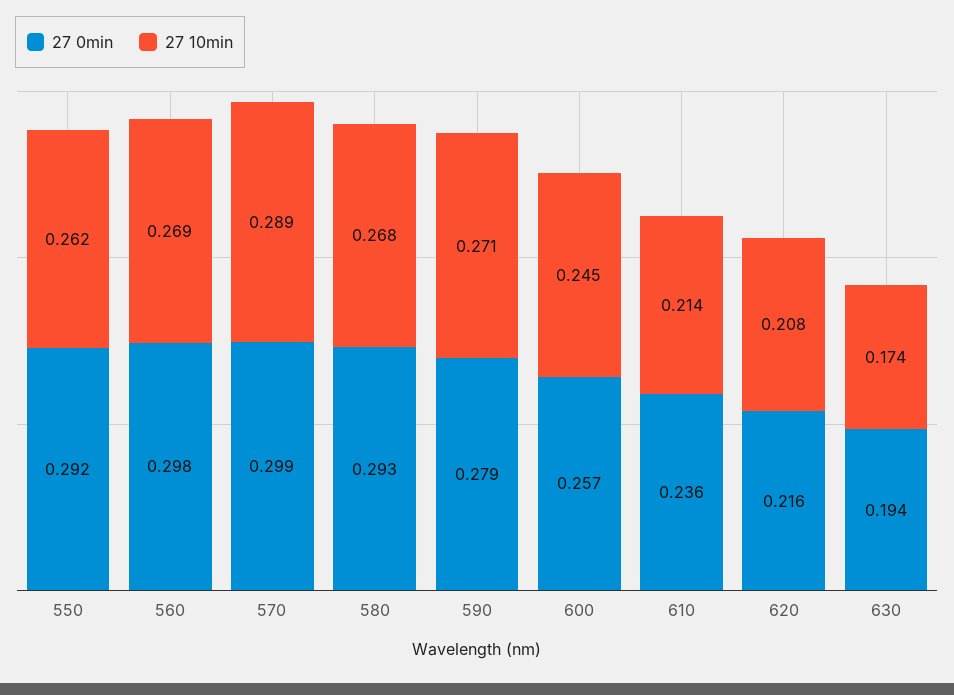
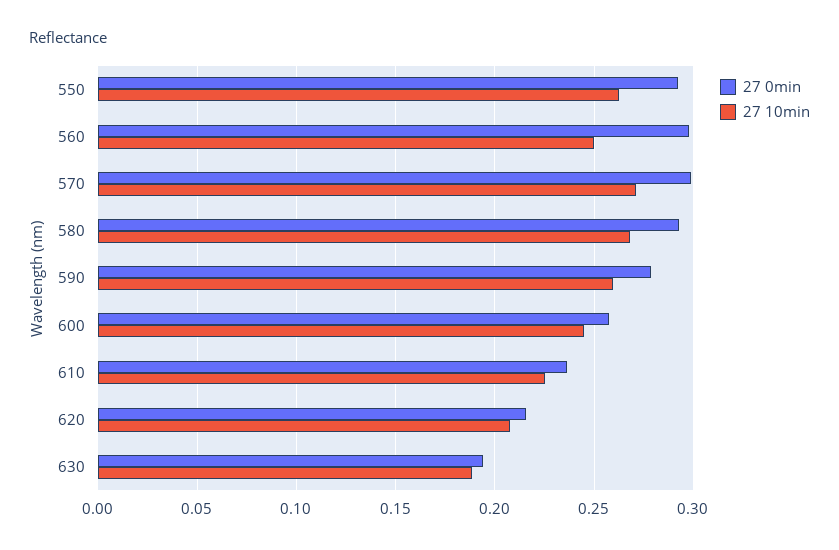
27 10min, 560: 0.269 -> 0.25
27 10min, 570: 0.289 -> 0.27
27 10min, 590: 0.271 -> 0.26
27 10min, 610: 0.214 -> 0.225
27 10min, 630: 0.174 -> 0.19

